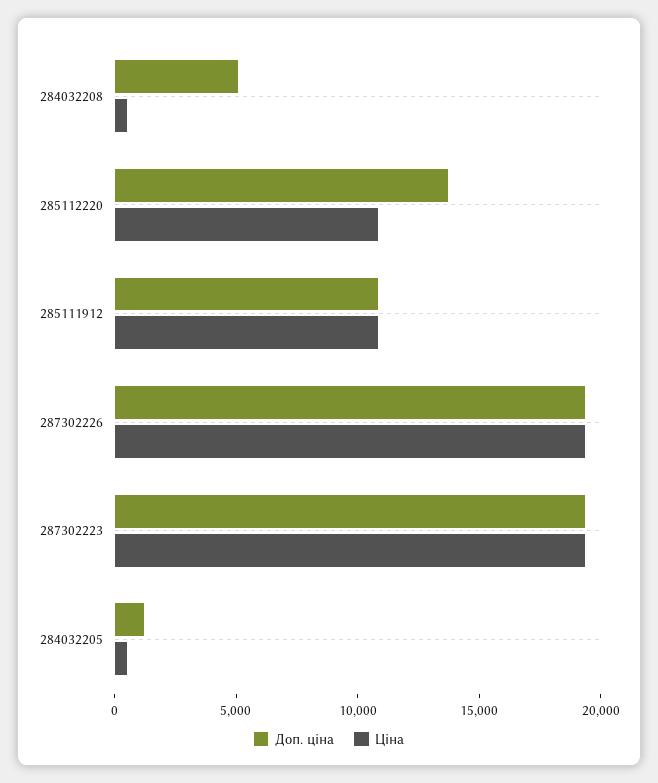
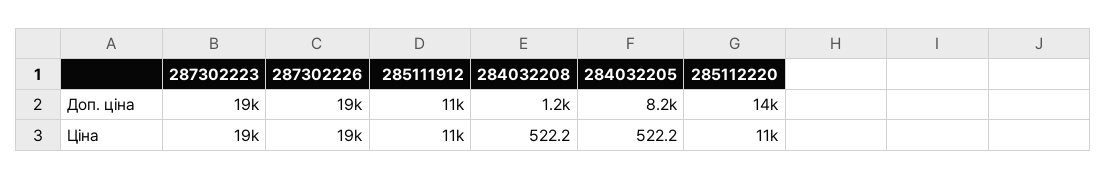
Доп. ціна, 284032208: 5000 -> 1200
Доп. ціна, 284032205: 1000 -> 8200

